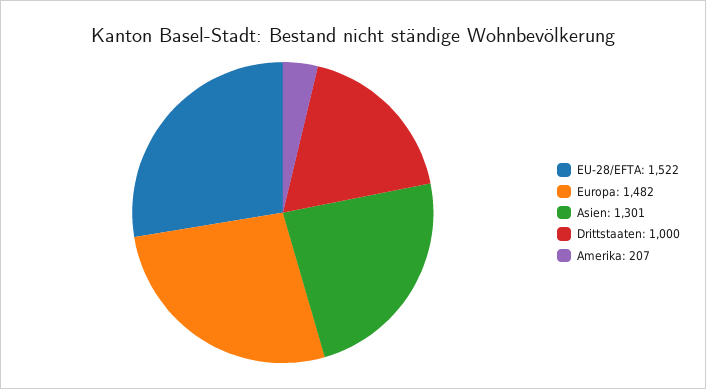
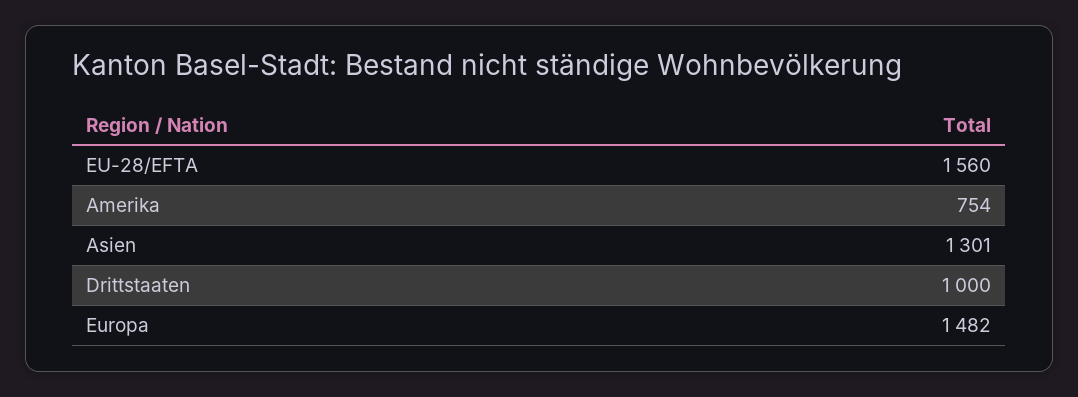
EU-28/EFTA: 1522 -> 1560
Amerika: 207 -> 754

